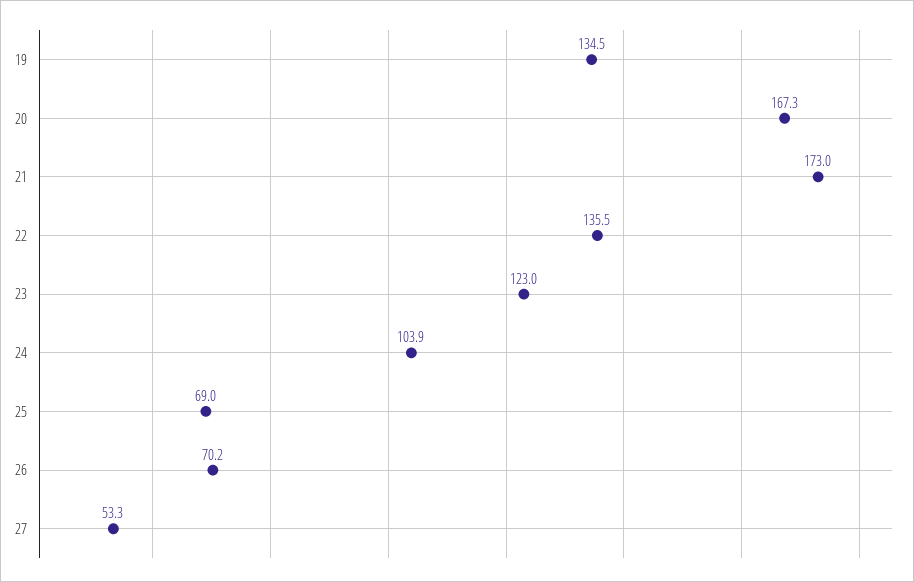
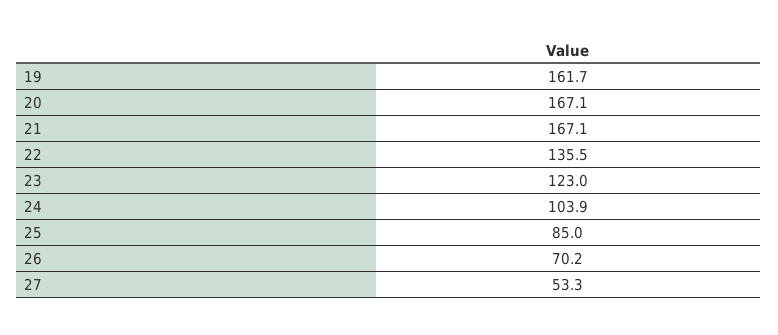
19: 134.5 -> 161.7
20: 167.3 -> 167.1
21: 173 -> 167.1
25: 69 -> 85

